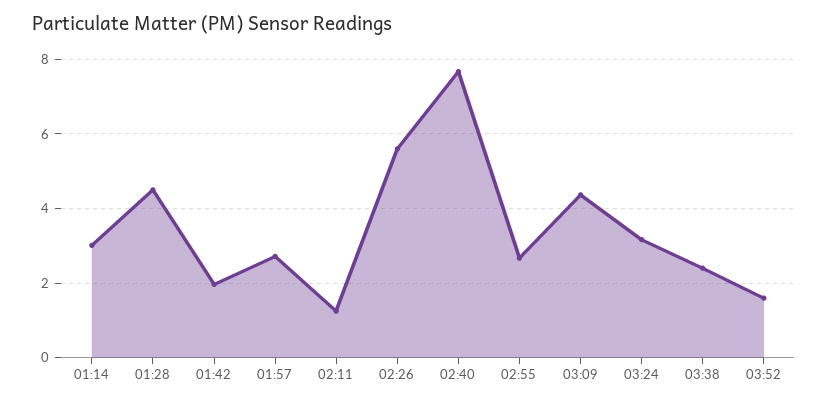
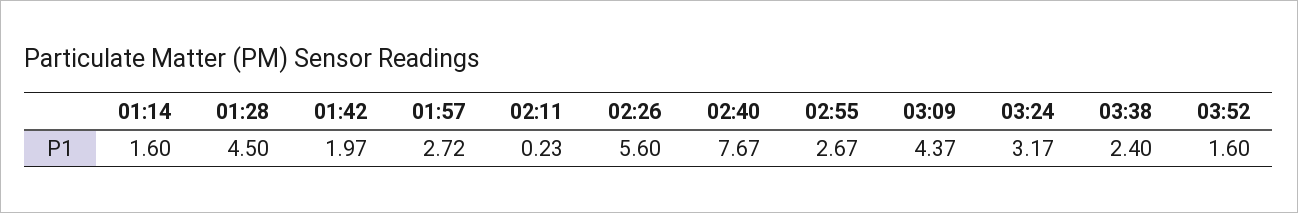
01:14: 3 -> 1.6
02:11: 1.2 -> 0.23

